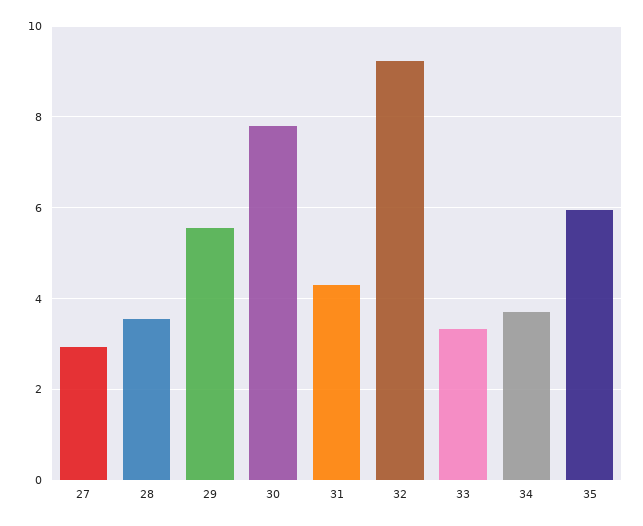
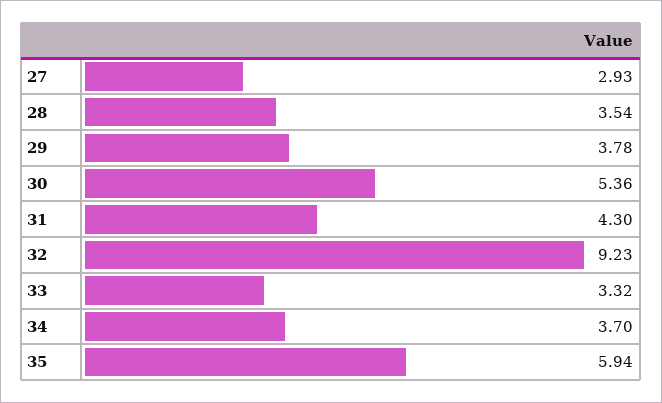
29: 5.6 -> 3.78
30: 7.8 -> 5.36

